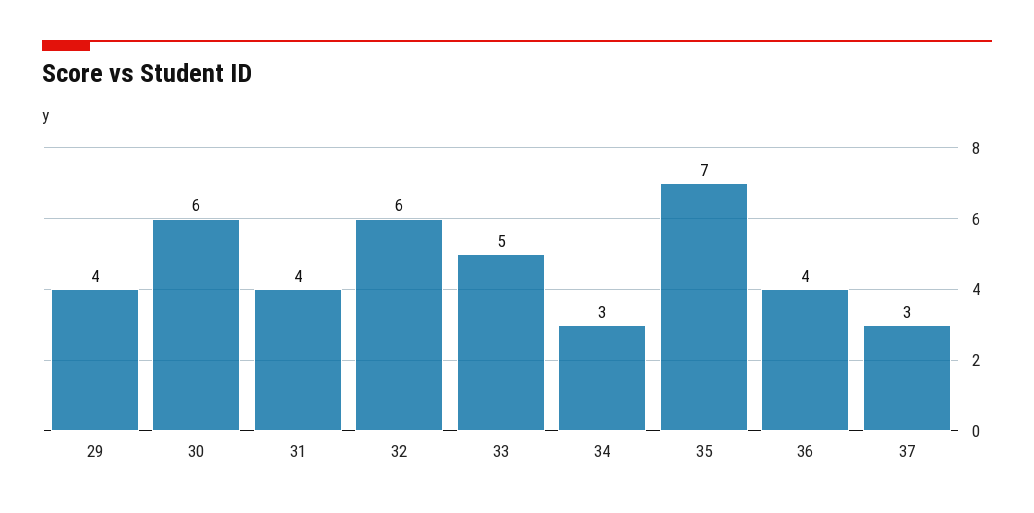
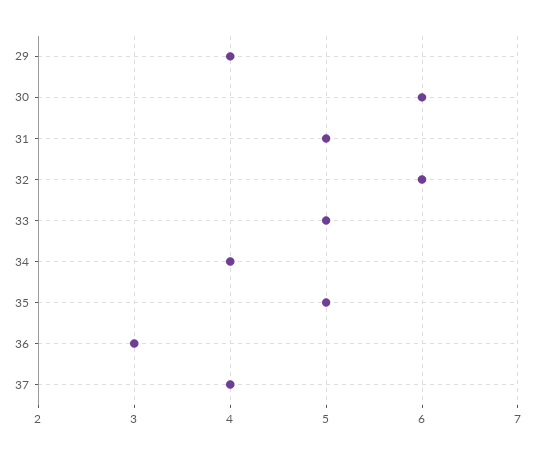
31: 4 -> 5
34: 3 -> 4
35: 7 -> 5
36: 4 -> 3
37: 3 -> 4

